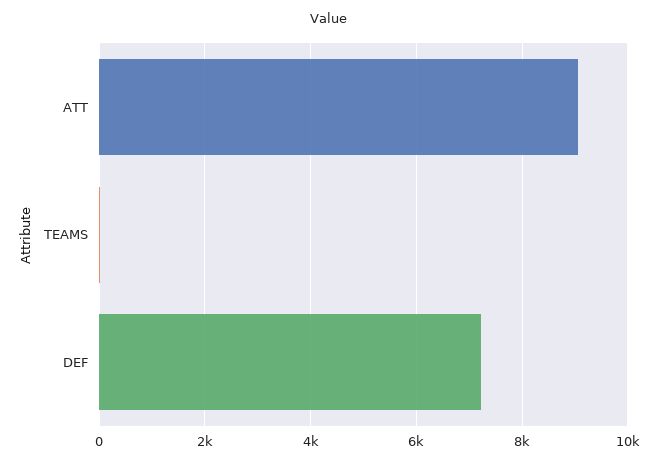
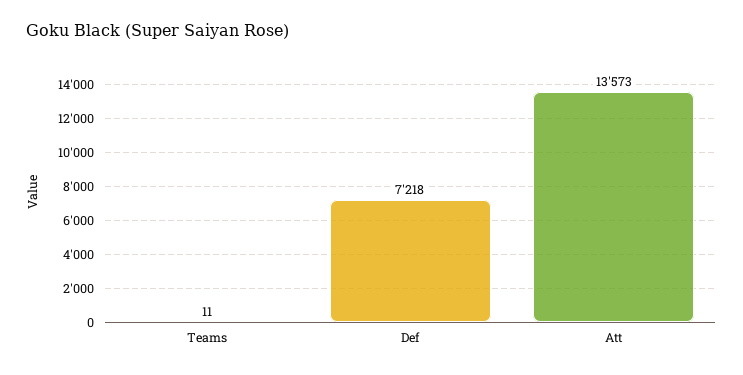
ATT: 9000 -> 13573

